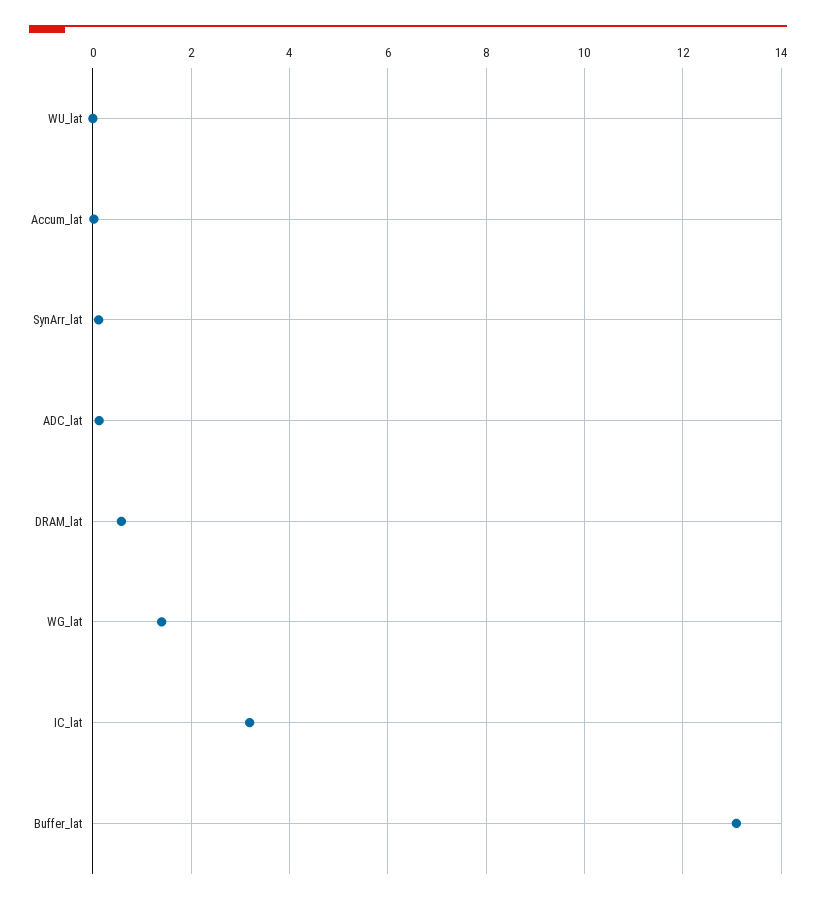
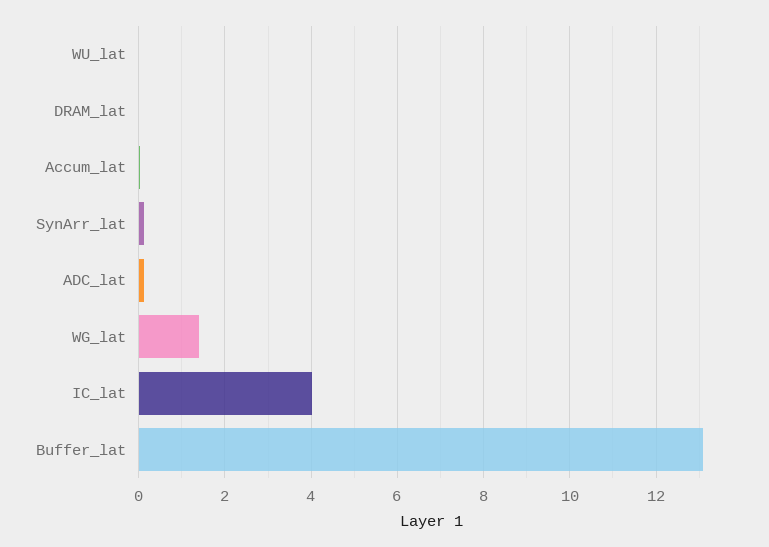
DRAM_lat: 0.6 -> 0
IC_lat: 3.2 -> 4

